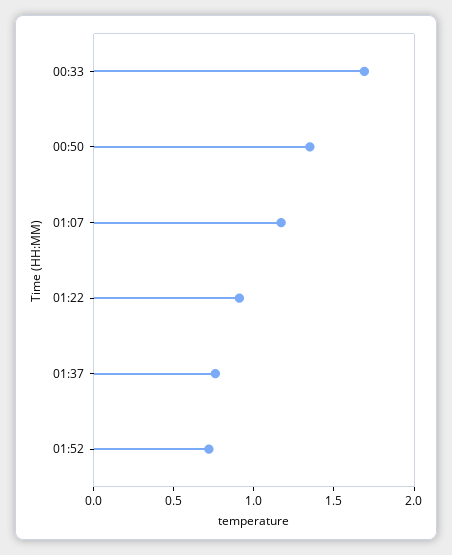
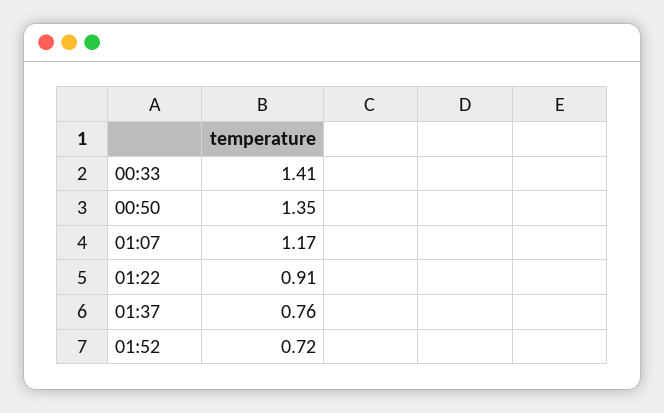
00:33: 1.7 -> 1.41

